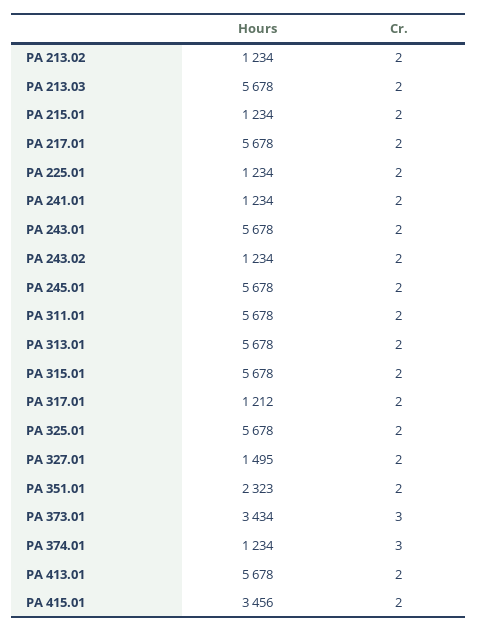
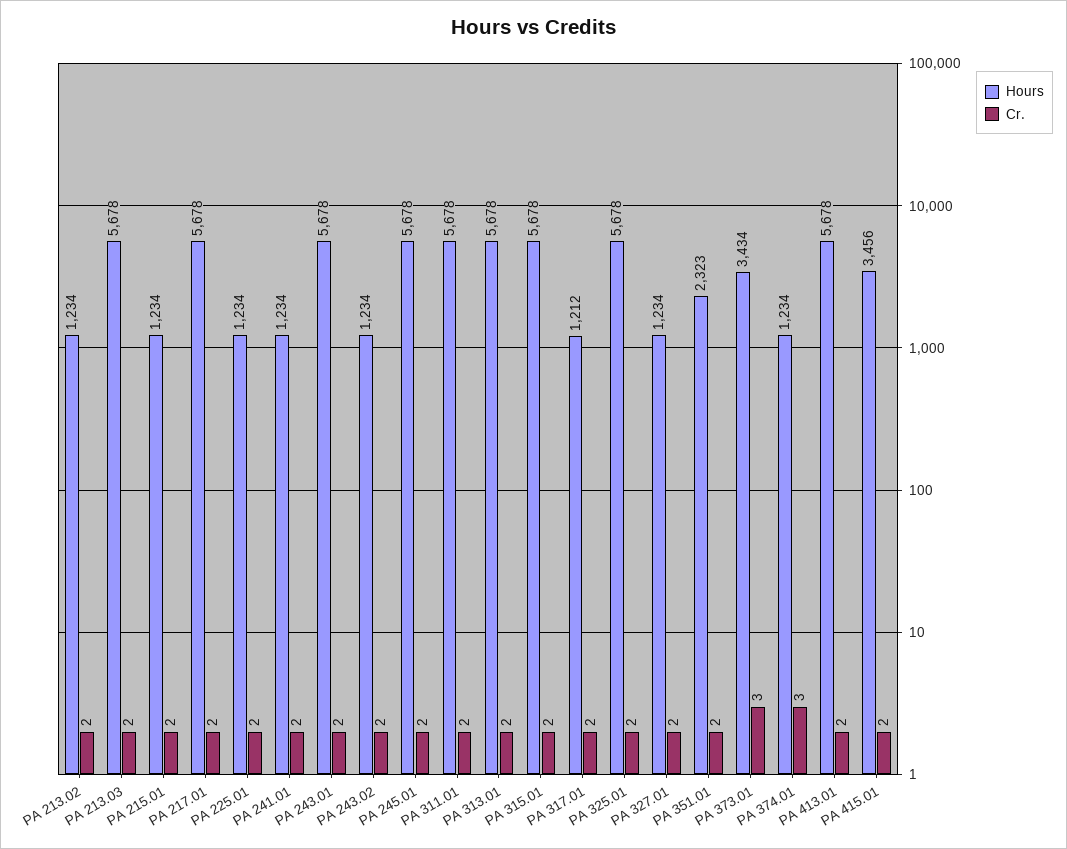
Hours, PA 327.01: 1495 -> 1234

